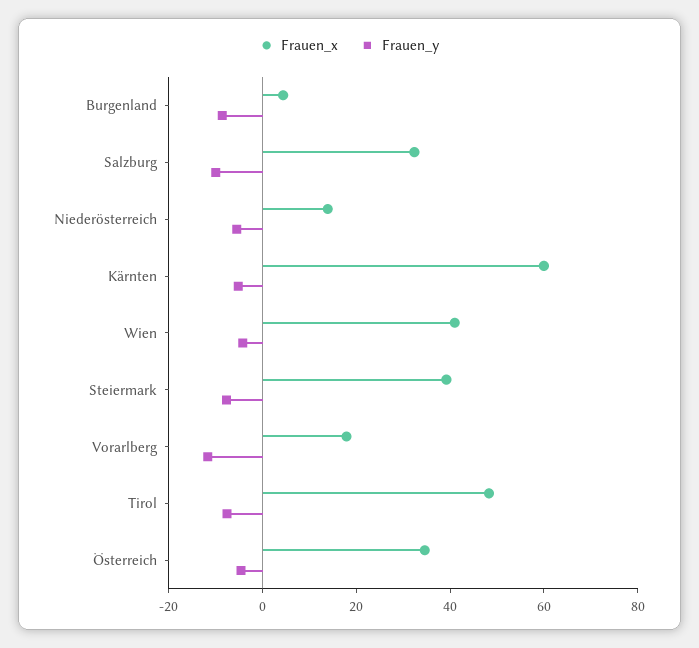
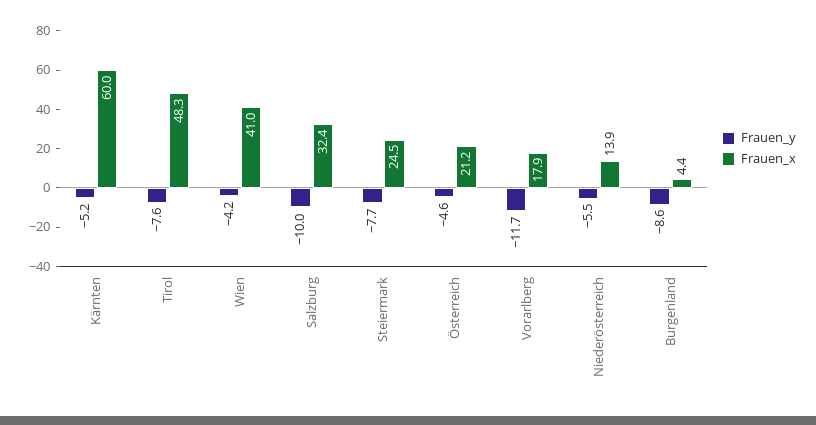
Frauen_x, Steiermark: 40 -> 24.5
Frauen_x, Österreich: 35 -> 21.2

